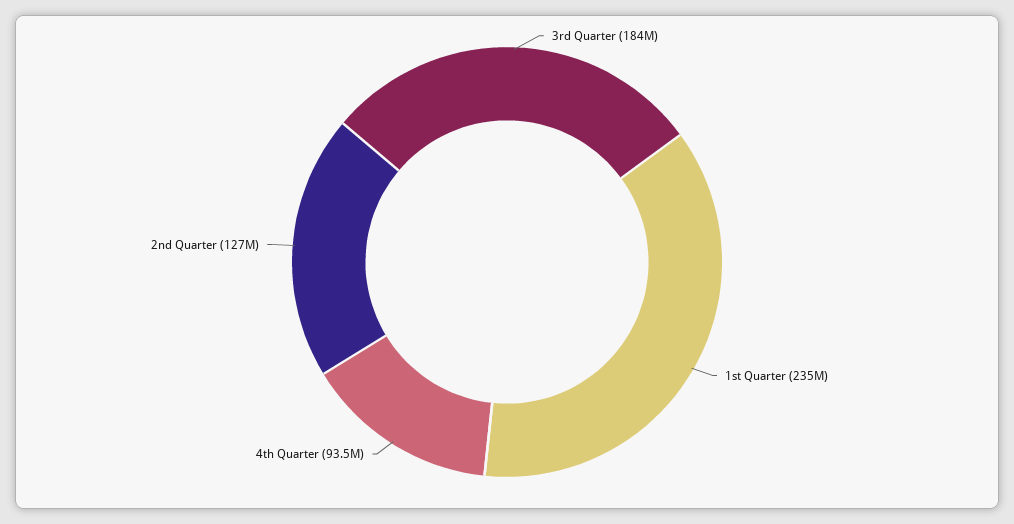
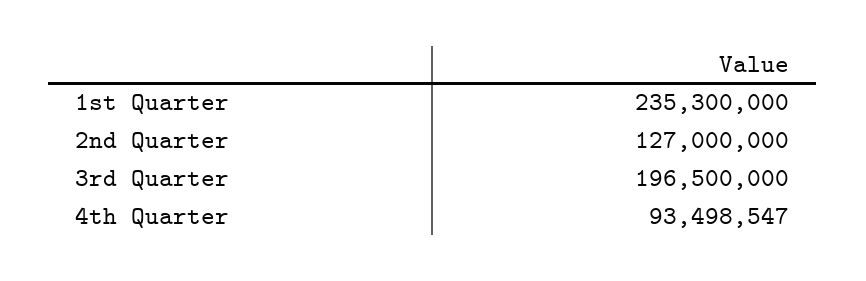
3rd Quarter: 184000000 -> 196500000

